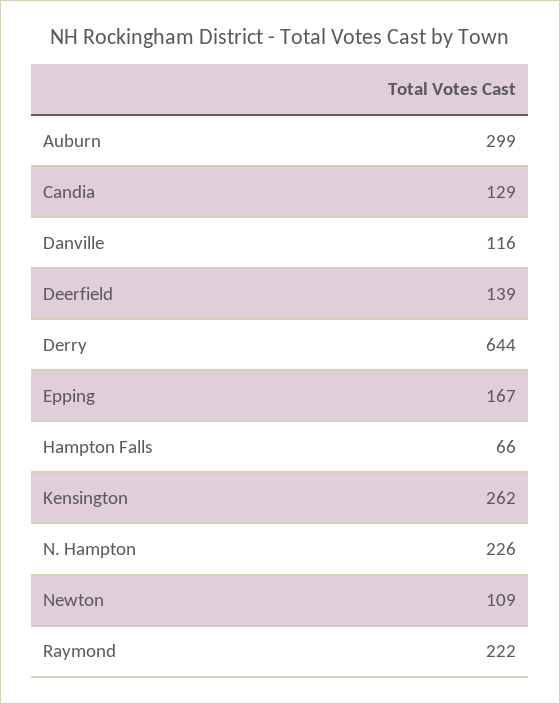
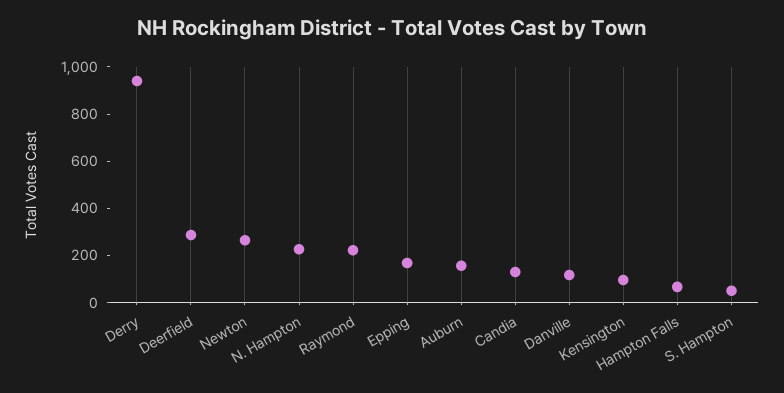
Auburn: 299 -> 150
Deerfield: 139 -> 300
Derry: 644 -> 950
Kensington: 262 -> 100
Newton: 109 -> 250
S. Hampton: none -> 50

